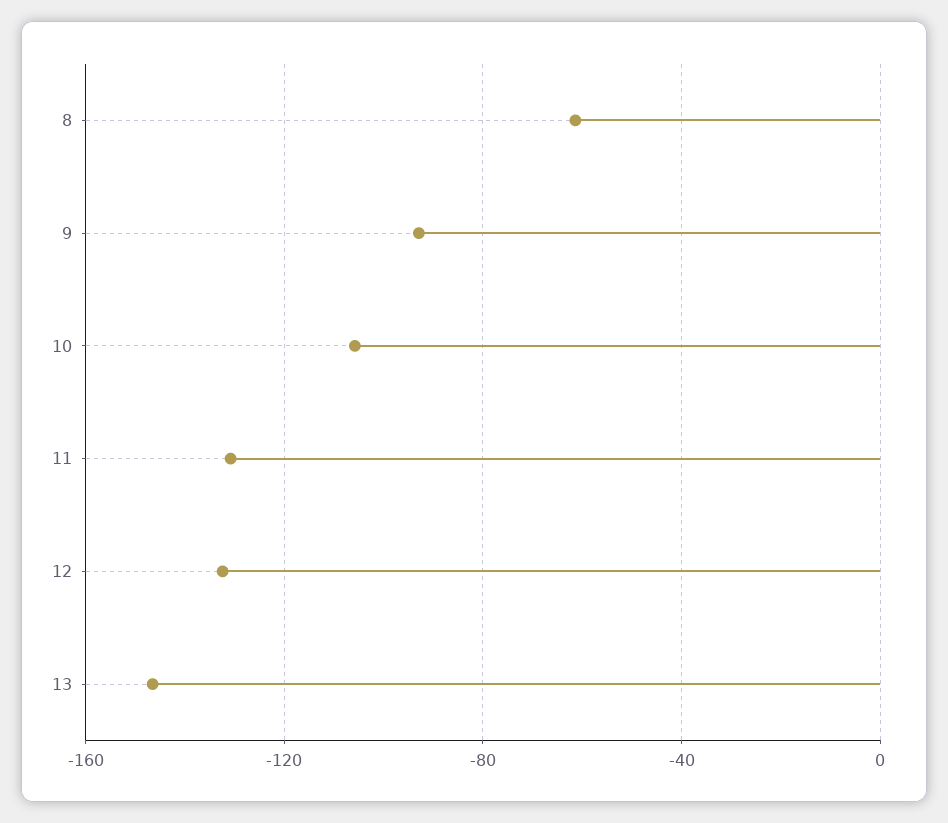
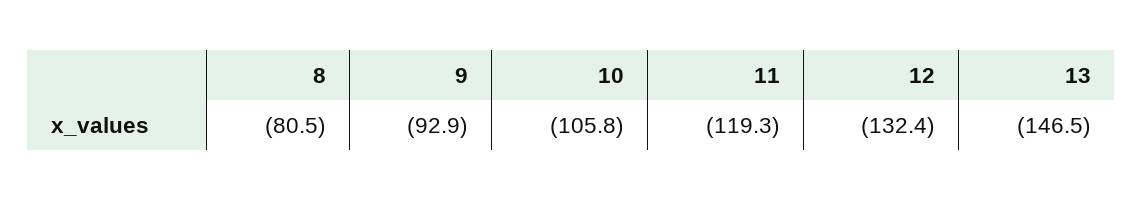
8: -60 -> -80.5
11: -130 -> -119.3

